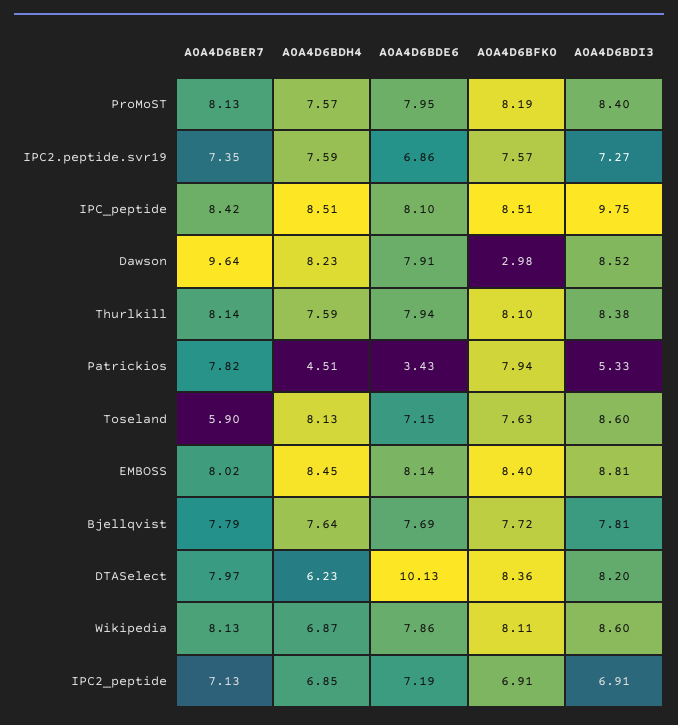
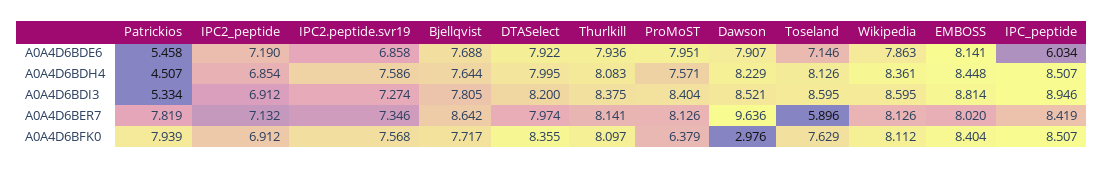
A0A4D6BFK0, ProMoST: 8.19 -> 6.379
A0A4D6BDE6, IPC_peptide: 8.1 -> 6.034
A0A4D6BDI3, IPC_peptide: 9.75 -> 8.946
A0A4D6BDH4, Thurlkill: 7.59 -> 8.083
A0A4D6BDE6, Patrickios: 3.43 -> 5.458
A0A4D6BER7, Bjellqvist: 7.79 -> 8.642
A0A4D6BDH4, DTASelect: 6.23 -> 7.995
A0A4D6BDE6, DTASelect: 10.13 -> 7.922
A0A4D6BDH4, Wikipedia: 6.87 -> 8.361

